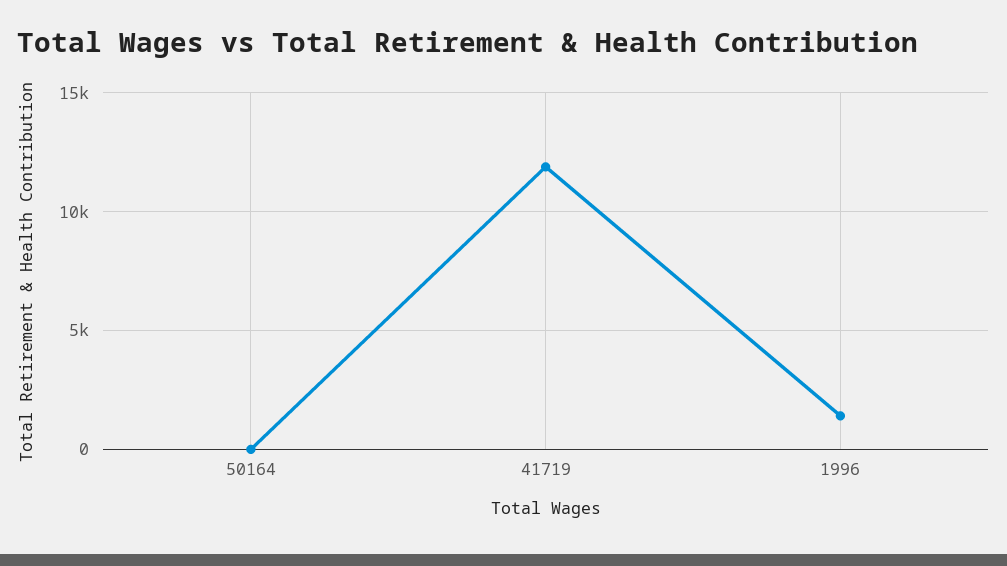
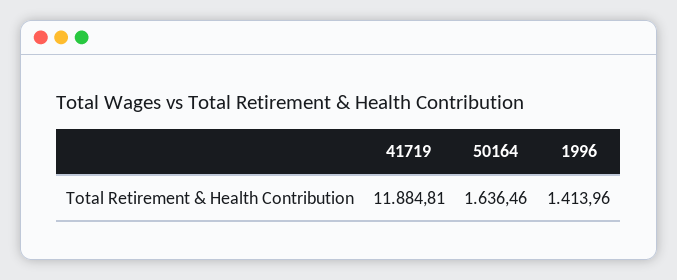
50164: 0 -> 1636.46

